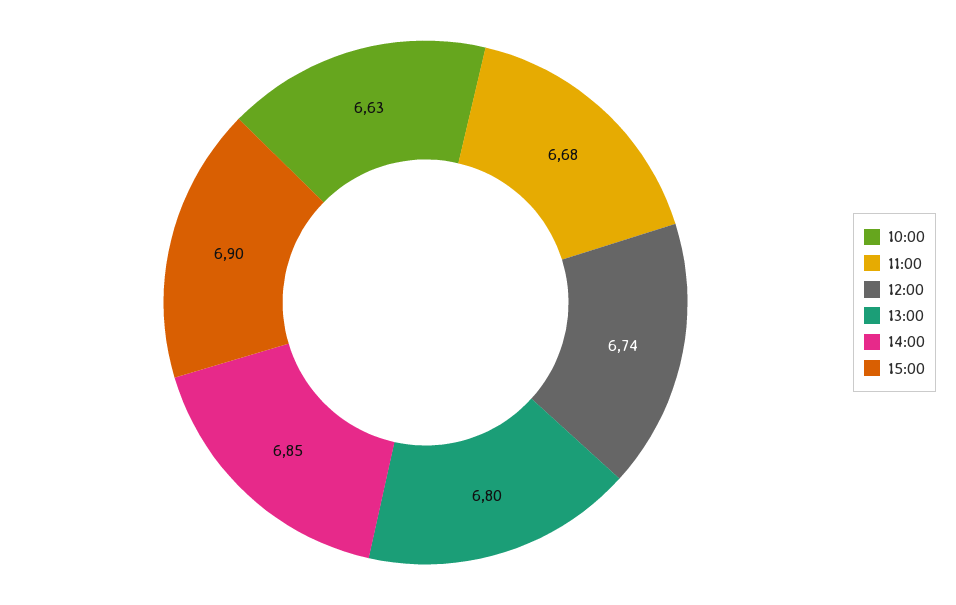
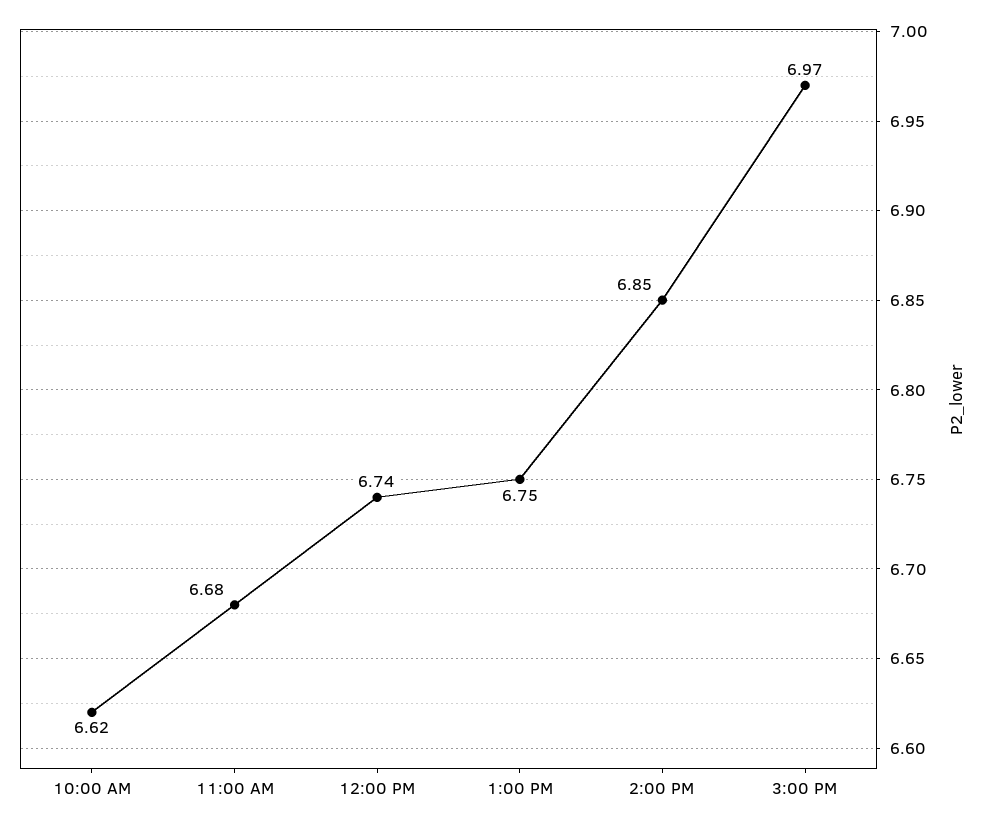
10:00: 6.63 -> 6.62
13:00: 6.8 -> 6.75
15:00: 6.9 -> 6.97

